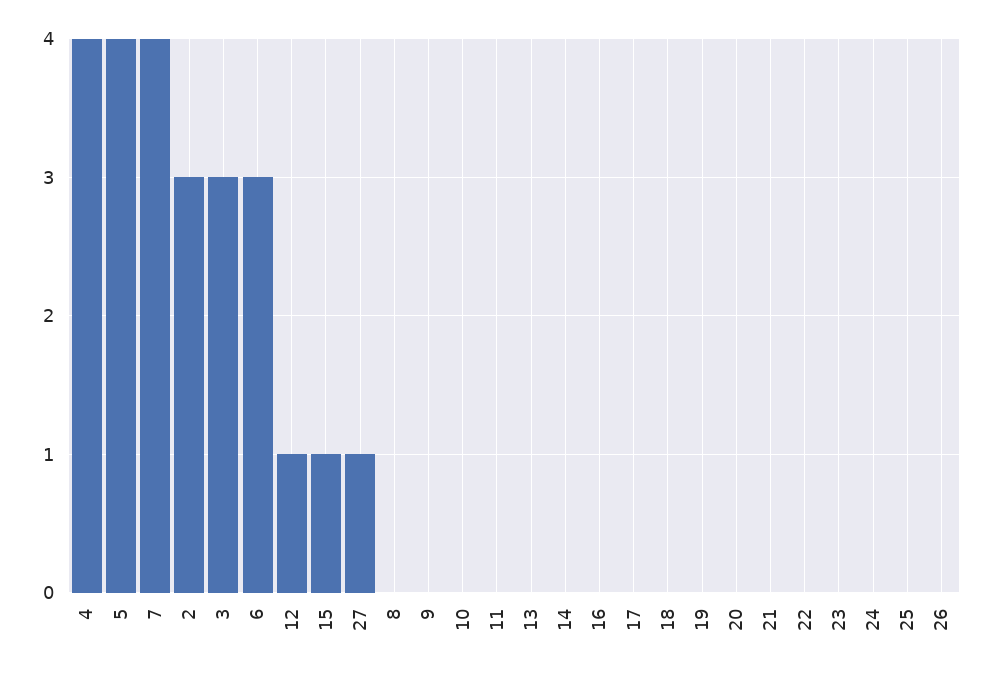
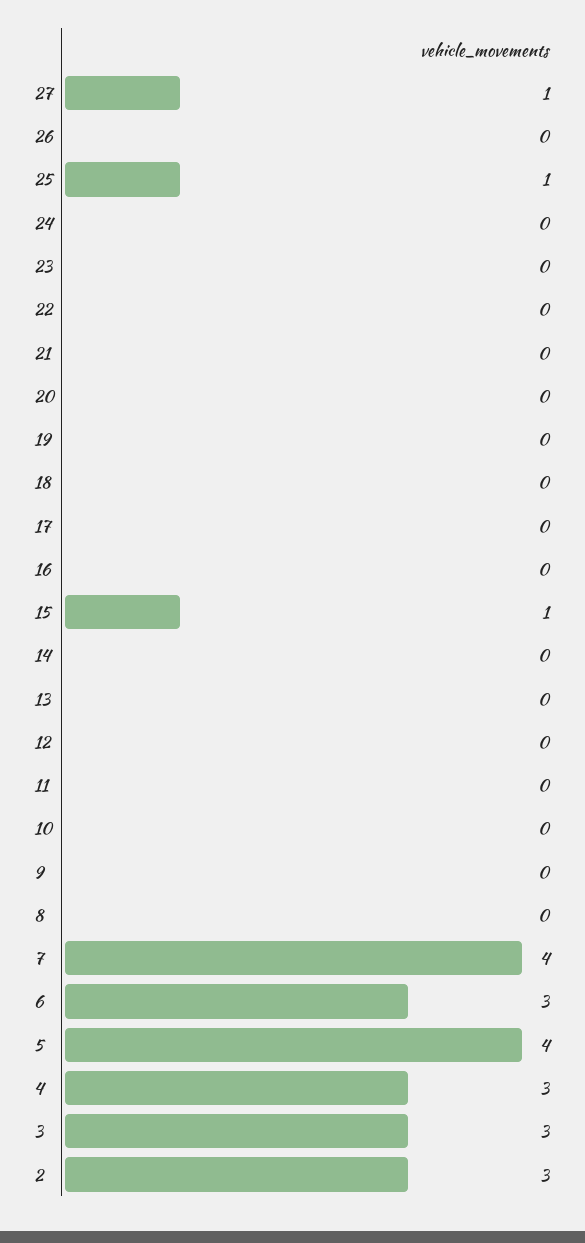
4: 4 -> 3
12: 1 -> 0
25: 0 -> 1

